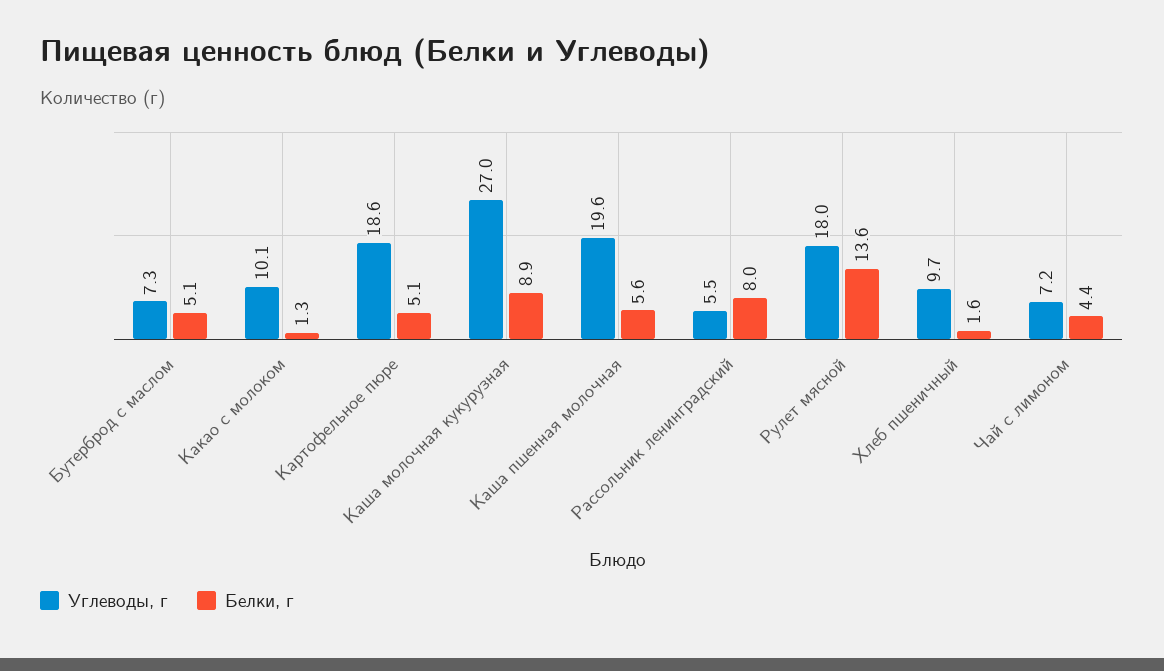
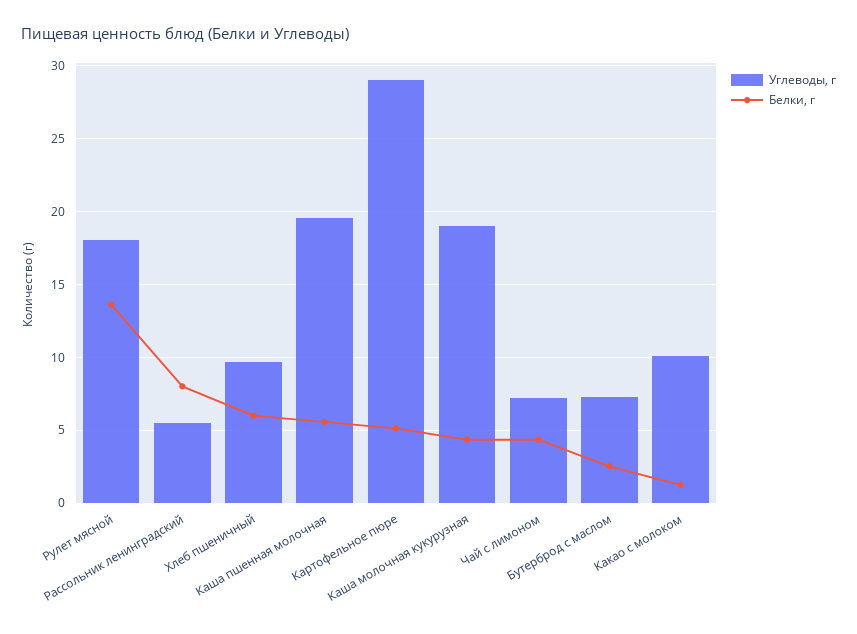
Белки, г, Бутерброд с маслом: 5.1 -> 2.5
Углеводы, г, Картофельное пюре: 18.6 -> 29
Углеводы, г, Каша молочная кукурузная: 27 -> 19
Белки, г, Каша молочная кукурузная: 8.9 -> 4.5
Белки, г, Хлеб пшеничный: 1.6 -> 6

